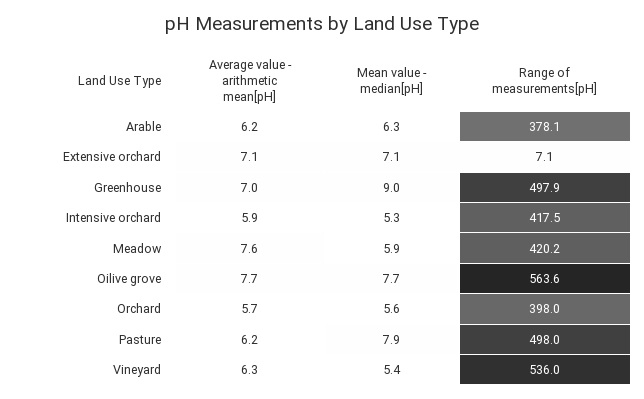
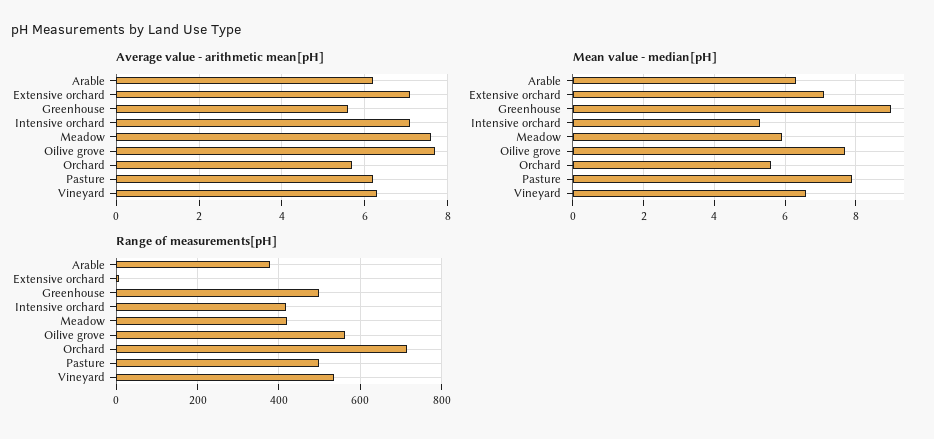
Average value - arithmetic mean[pH], Greenhouse: 7 -> 5.5
Average value - arithmetic mean[pH], Intensive orchard: 5.9 -> 7
Range of measurements[pH], Orchard: 398 -> 720
Mean value - median[pH], Vineyard: 5.4 -> 6.5

